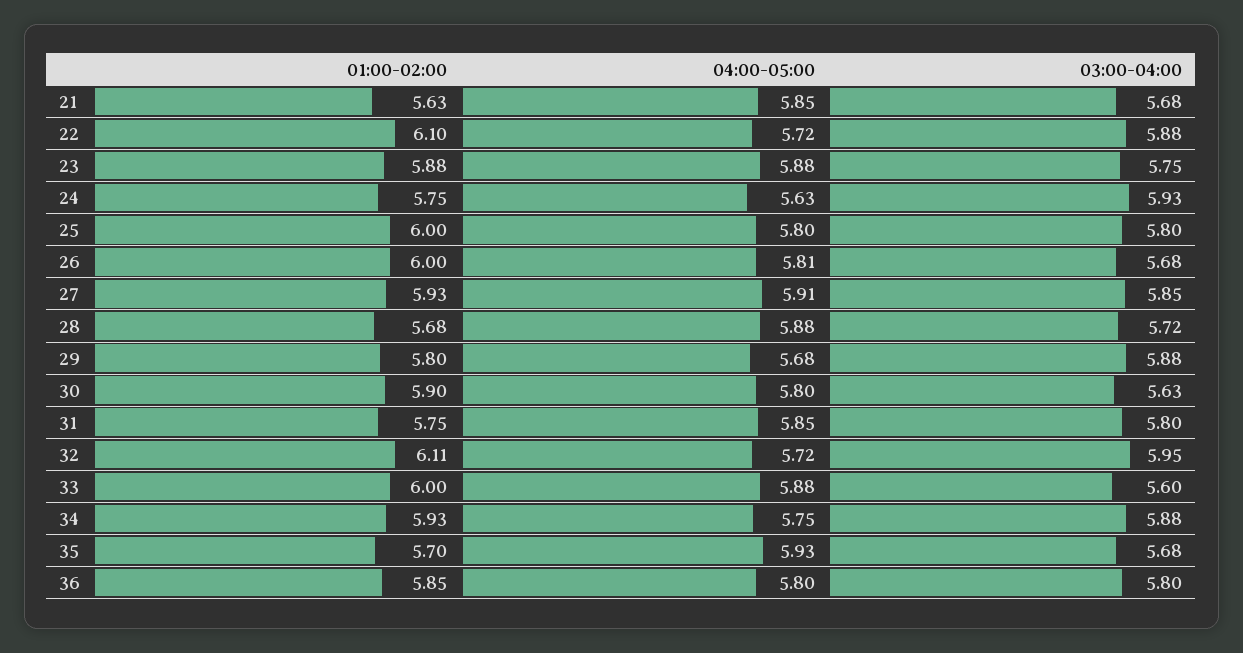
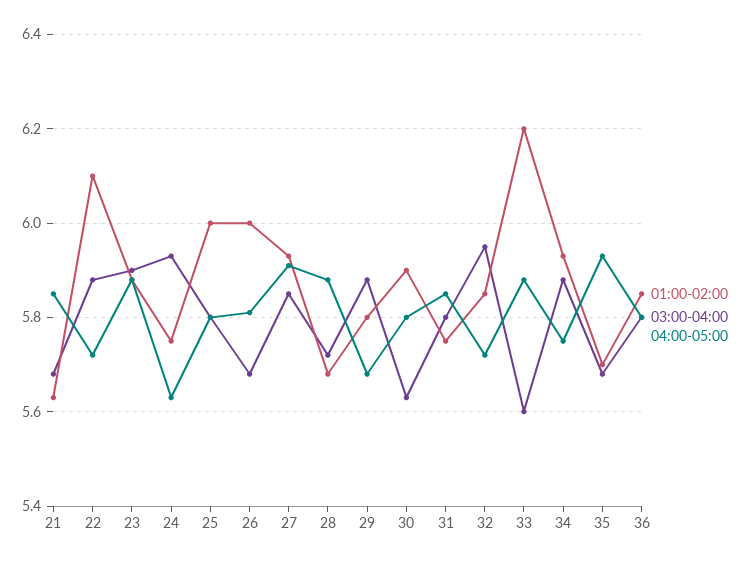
03:00-04:00, 23: 5.75 -> 5.9
01:00-02:00, 32: 6.11 -> 5.85
01:00-02:00, 33: 6 -> 6.2

